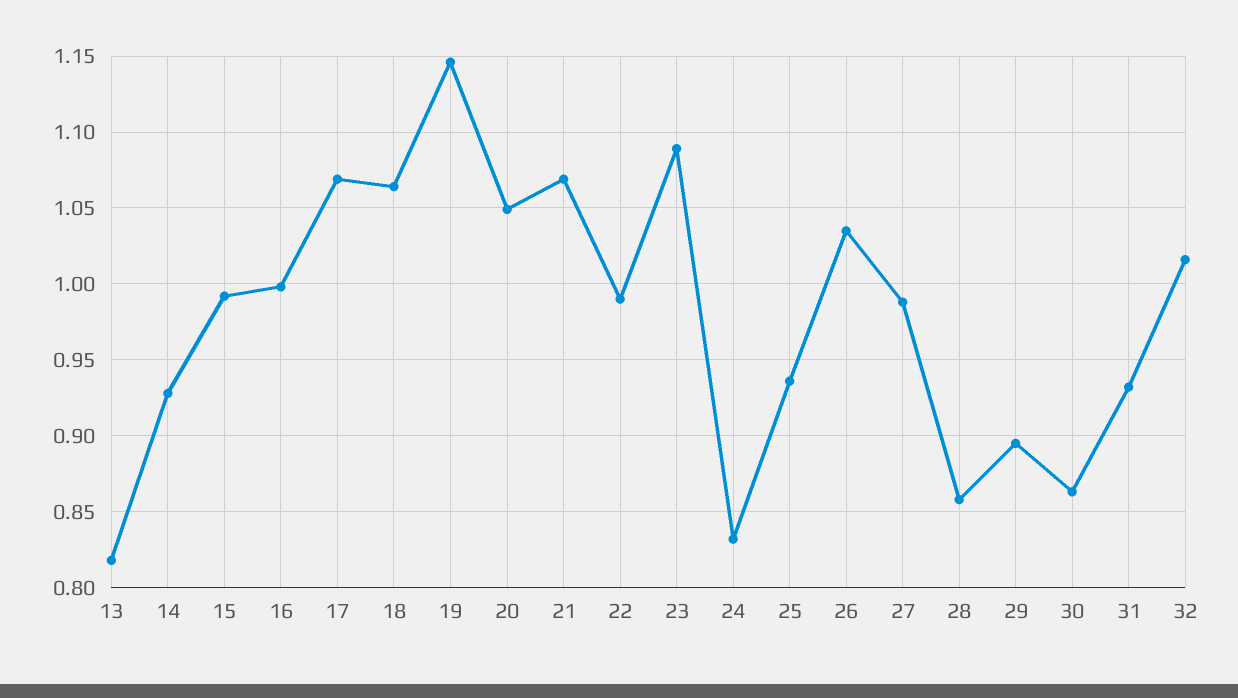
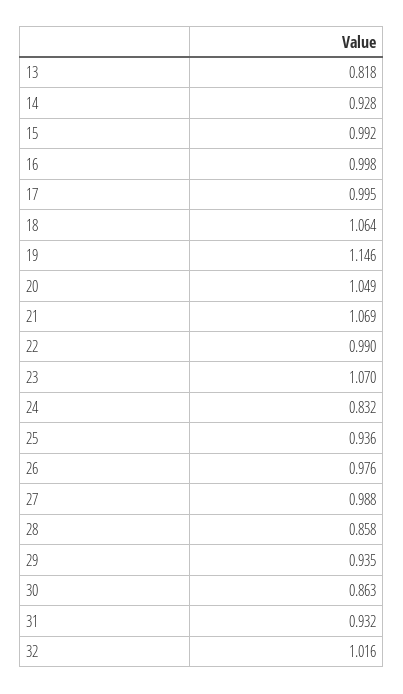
17: 1.07 -> 0.995
23: 1.09 -> 1.07
26: 1.035 -> 0.976
29: 0.895 -> 0.935

